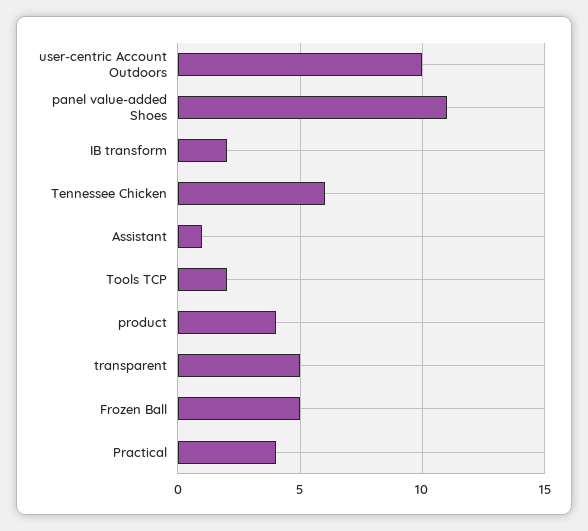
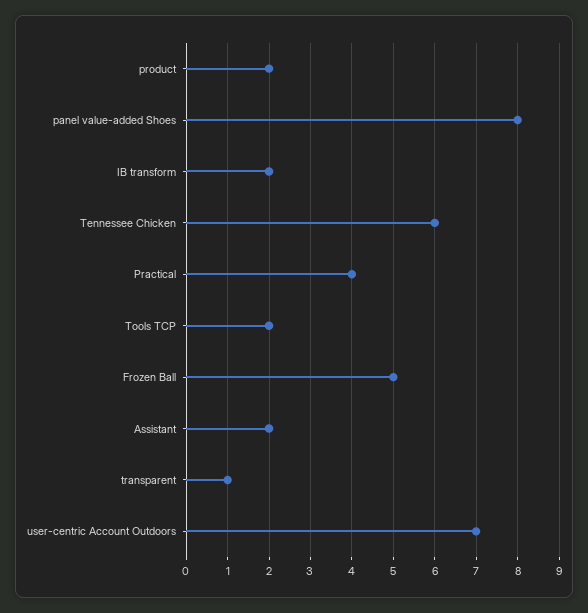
user-centric Account Outdoors: 10 -> 7
panel value-added Shoes: 11 -> 8
Assistant: 1 -> 2
product: 4 -> 2
transparent: 5 -> 1

